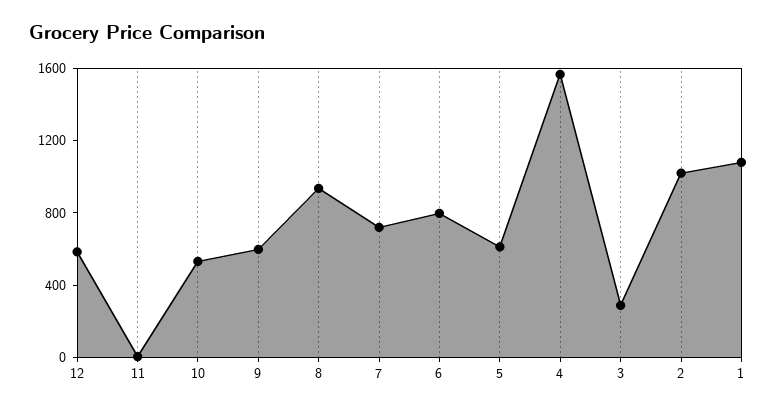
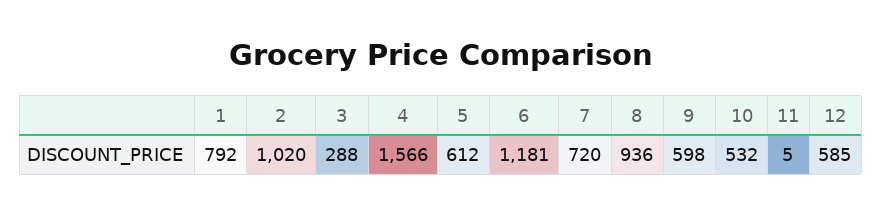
6: 800 -> 1181
1: 1100 -> 792

